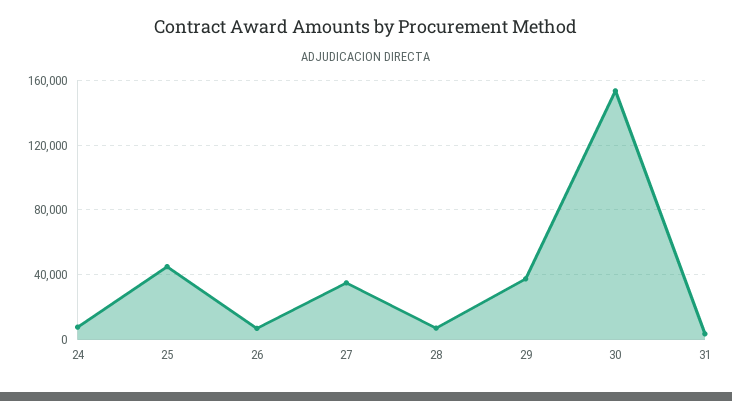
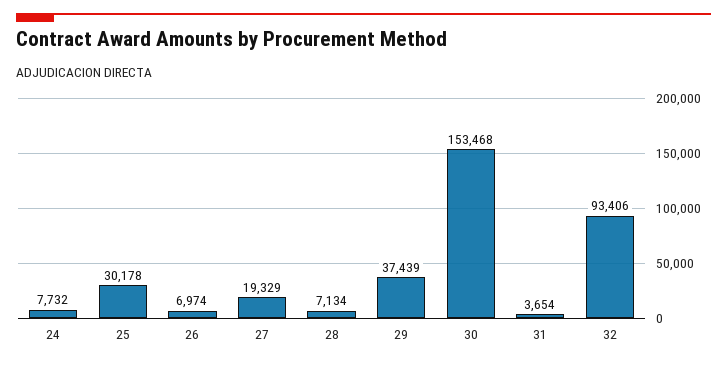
25: 45000 -> 30178
27: 35000 -> 19329
32: none -> 93406

